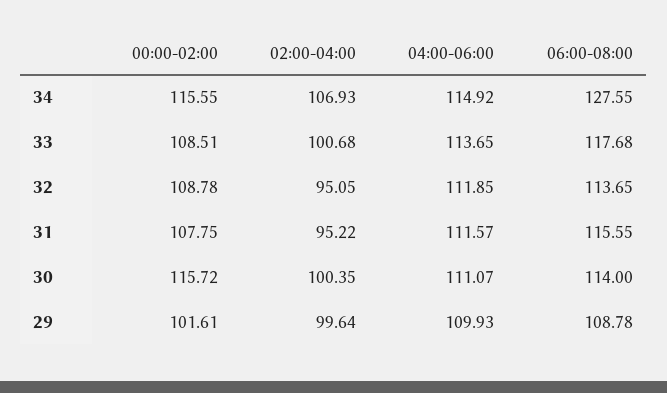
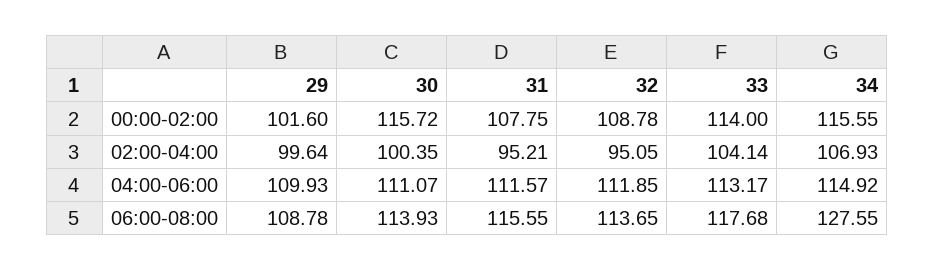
00:00-02:00, 33: 108.51 -> 114
02:00-04:00, 33: 100.68 -> 104.14
04:00-06:00, 33: 113.65 -> 113.17
02:00-04:00, 31: 95.22 -> 95.21
06:00-08:00, 30: 114 -> 113.93
00:00-02:00, 29: 101.61 -> 101.6

